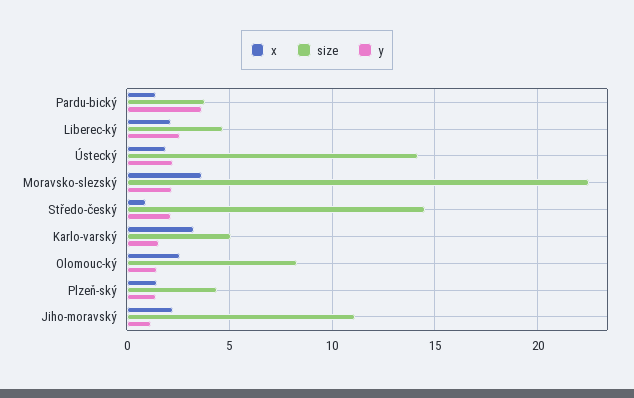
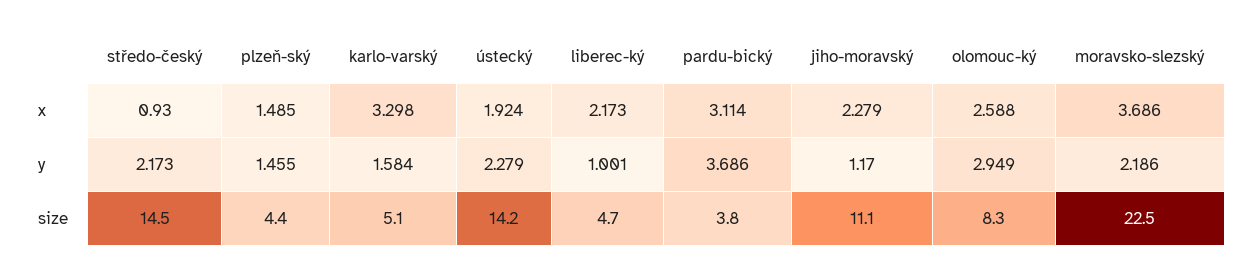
x, Pardu-bický: 1.5 -> 3.114
y, Liberec-ký: 2.5 -> 1.001
y, Olomouc-ký: 1.5 -> 2.949

